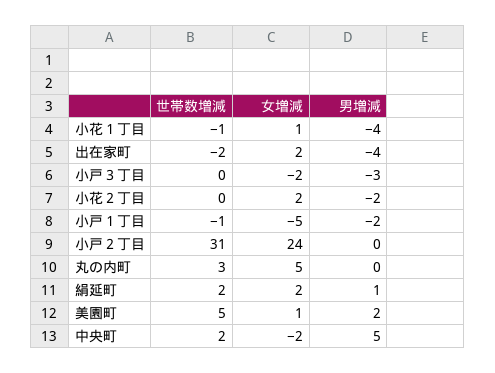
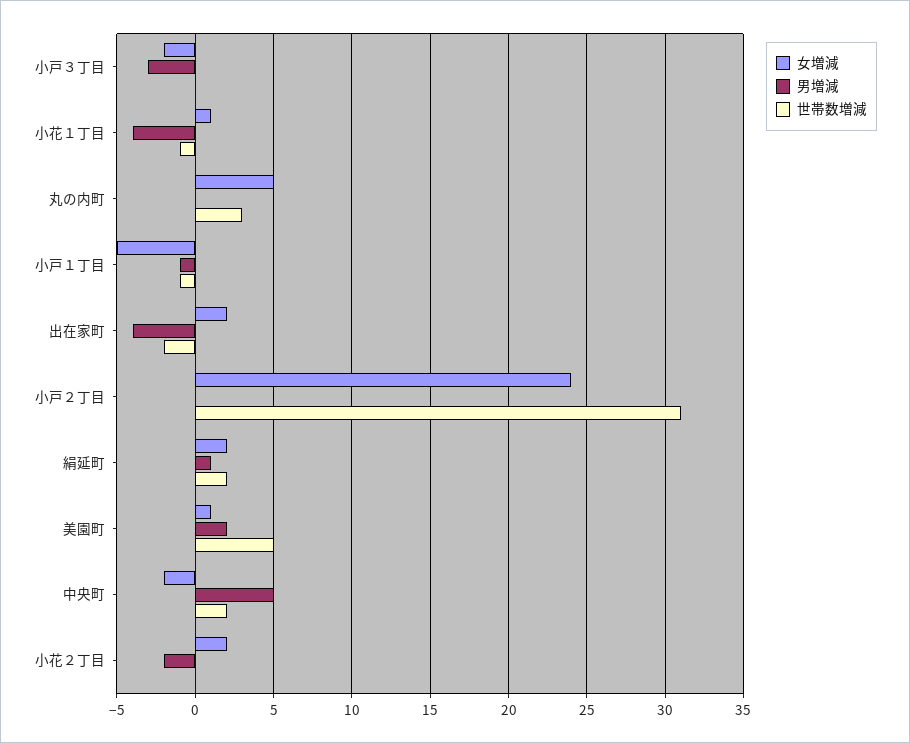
男増減, 小戸１丁目: -2 -> -1

